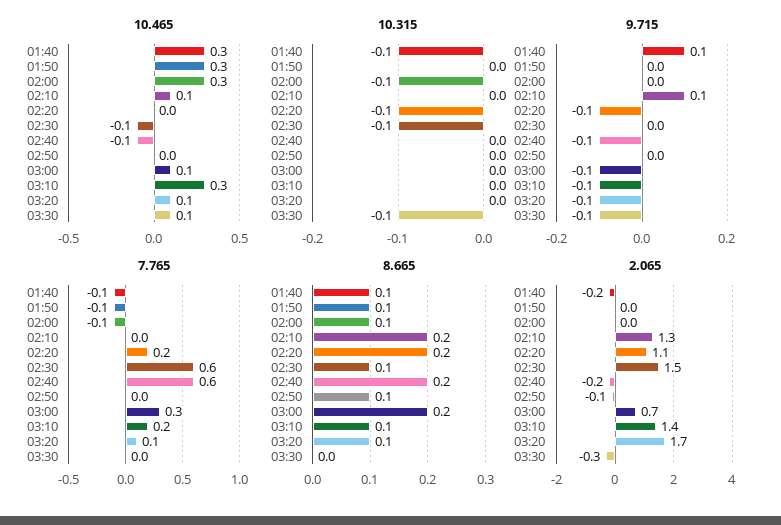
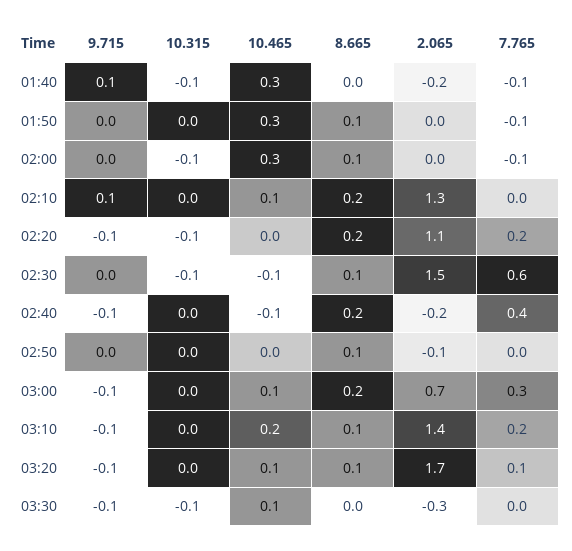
10.465, 03:10: 0.3 -> 0.2
7.765, 02:40: 0.6 -> 0.4
8.665, 01:40: 0.1 -> 0

